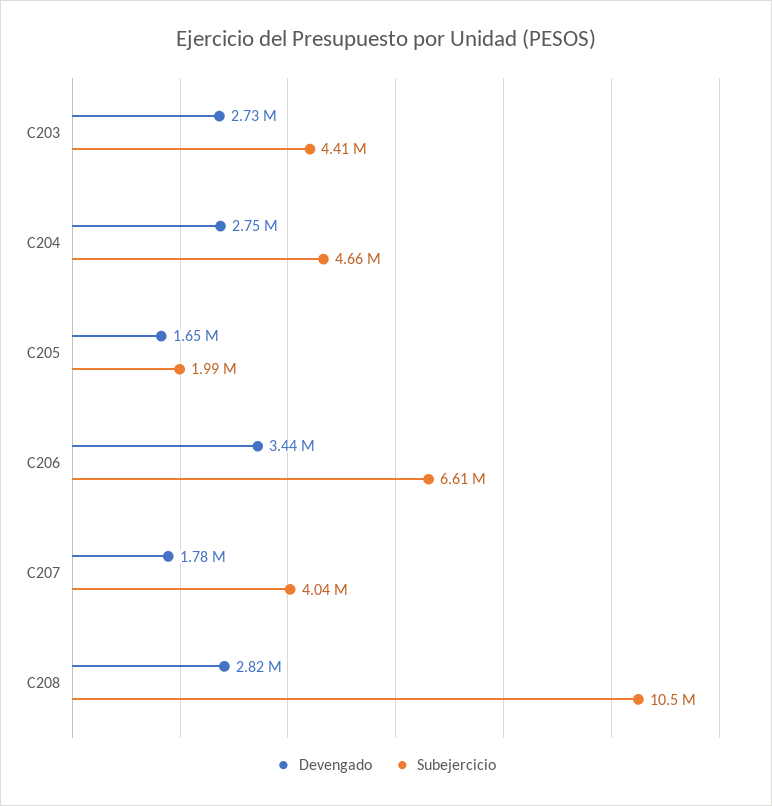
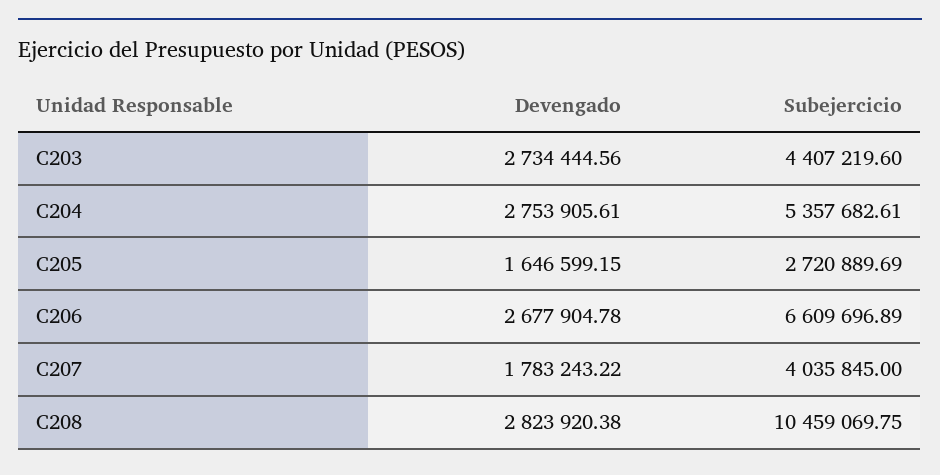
Subejercicio, C204: 4660000 -> 5357682.61
Subejercicio, C205: 1990000 -> 2720889.69
Devengado, C206: 3440000 -> 2677904.78

